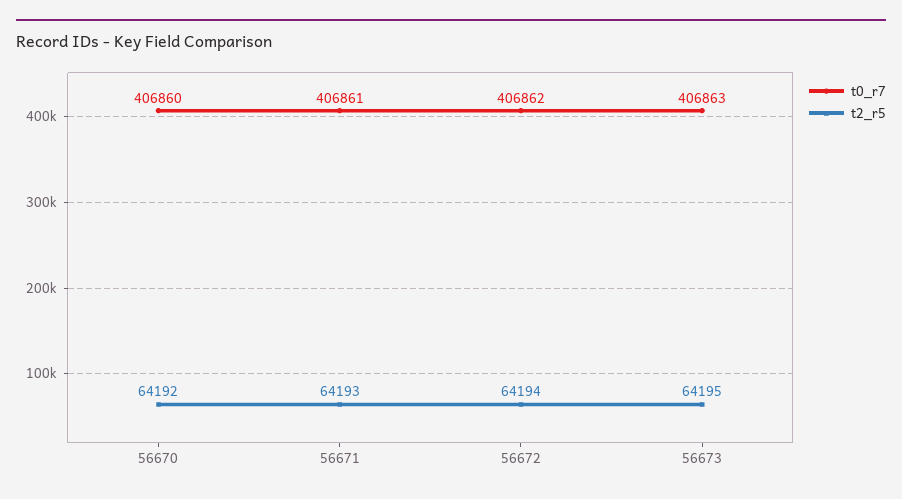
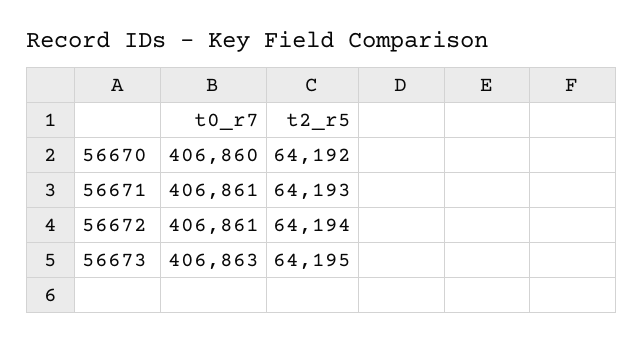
t0_r7, 56672: 406862 -> 406861

